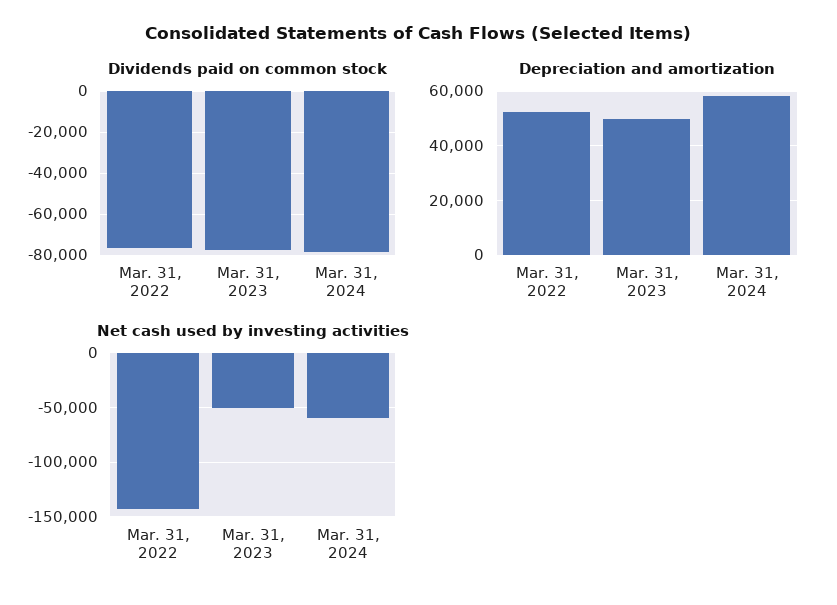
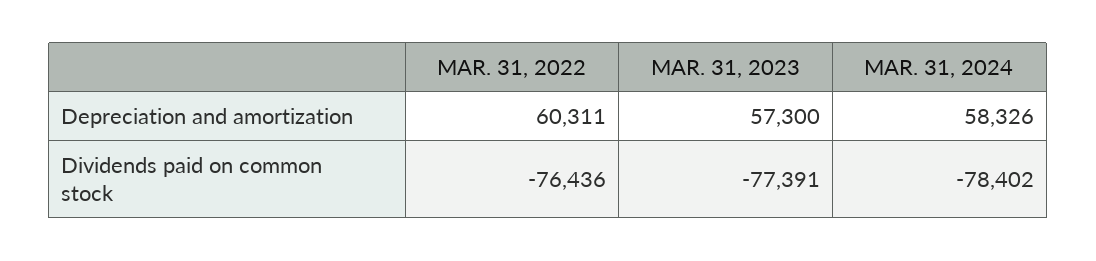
Depreciation and amortization, Mar. 31, 2022: 52500 -> 60311
Depreciation and amortization, Mar. 31, 2023: 50000 -> 57300
Net cash used by investing activities, Mar. 31, 2022: -140000 -> none
Net cash used by investing activities, Mar. 31, 2023: -50000 -> none
Net cash used by investing activities, Mar. 31, 2024: -60000 -> none

